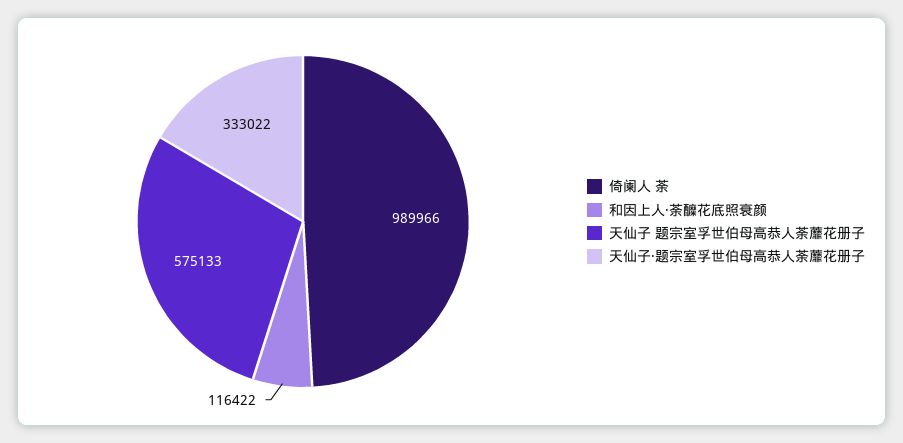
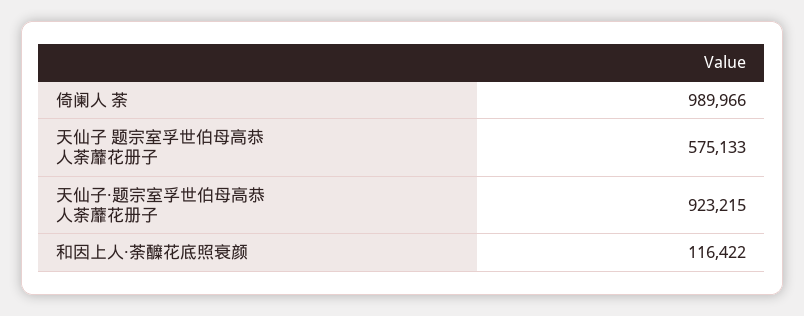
天仙子·题宗室孚世伯母高恭人荼蘼花册子: 333022 -> 923215

